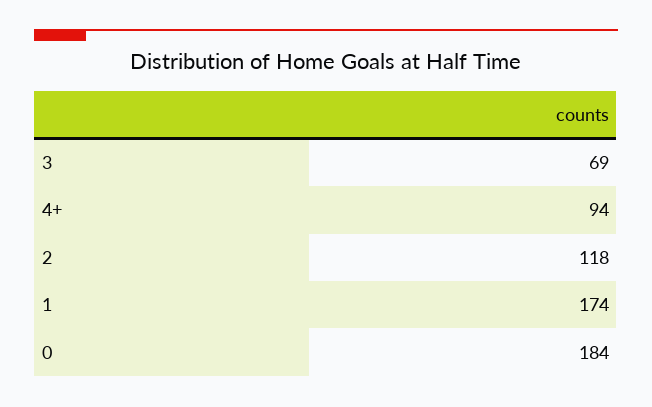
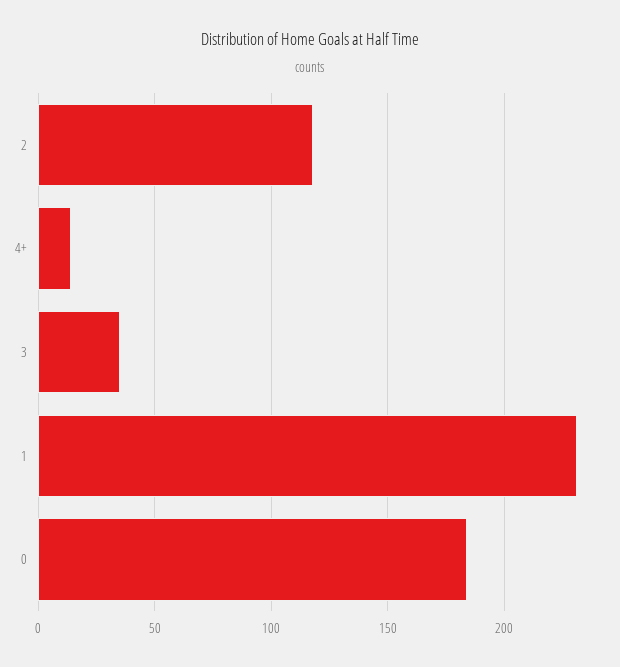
3: 69 -> 35
4+: 94 -> 15
1: 174 -> 230

